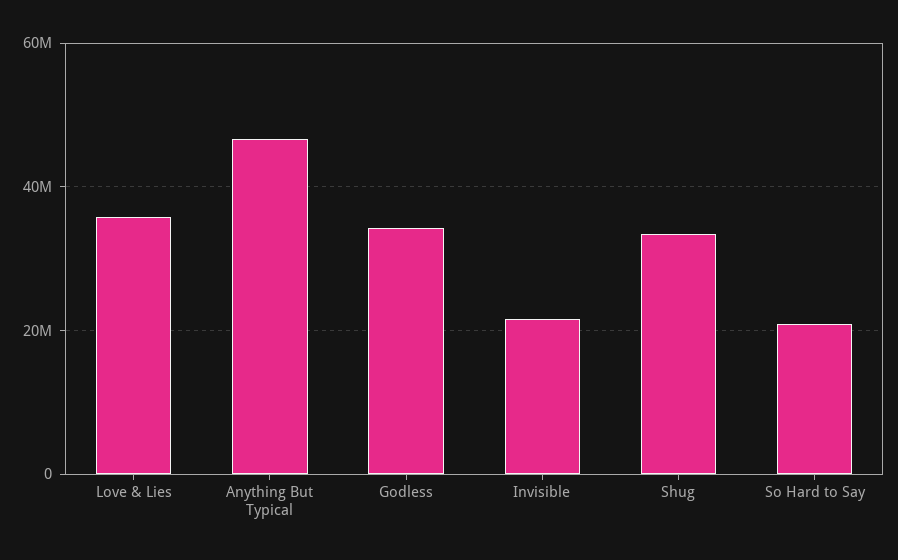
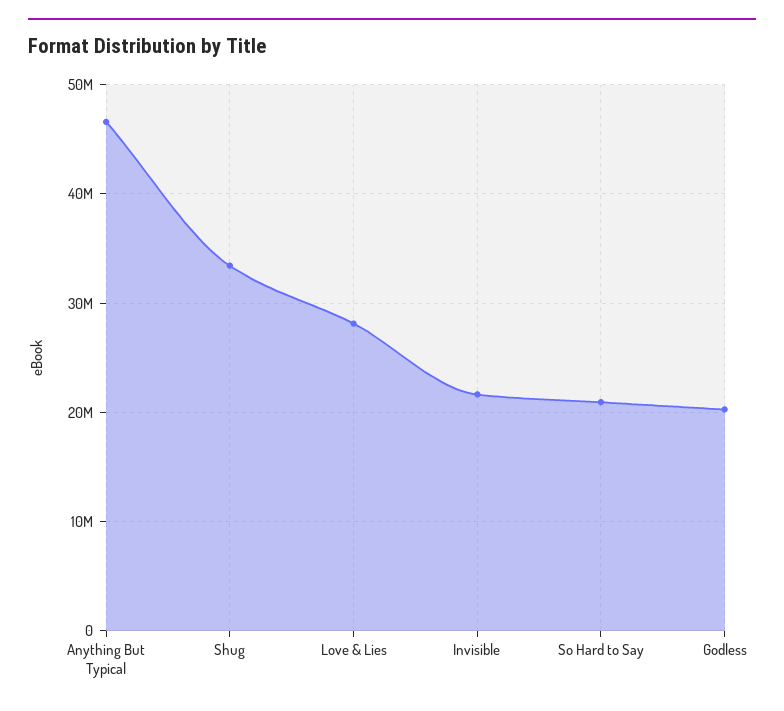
Love & Lies: 36000000 -> 28000000
Godless: 34000000 -> 20000000

